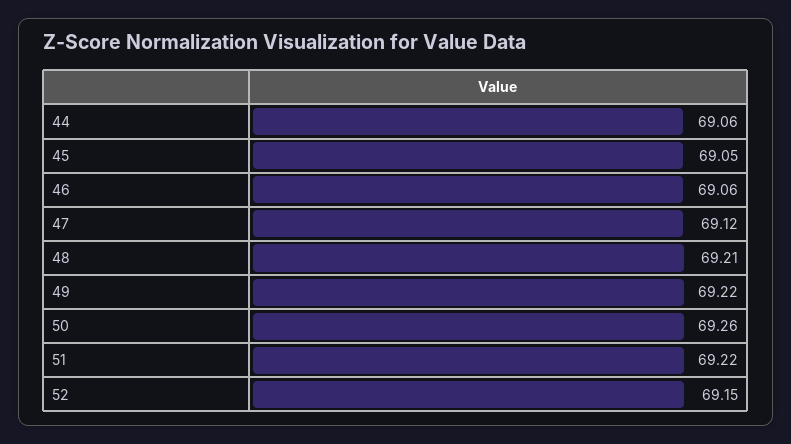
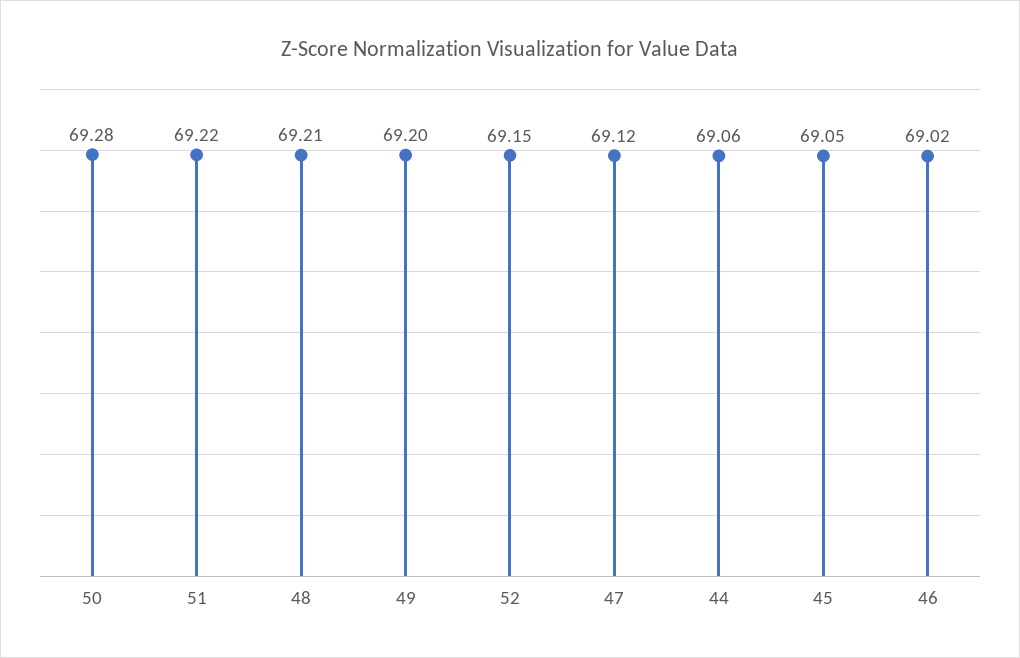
46: 69.06 -> 69.02
49: 69.22 -> 69.2
50: 69.26 -> 69.28

